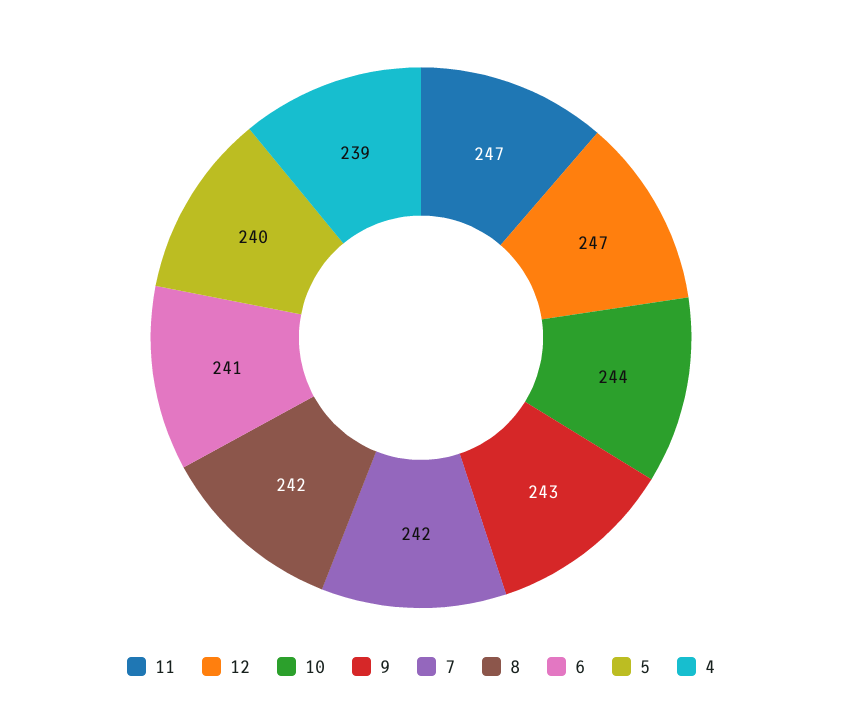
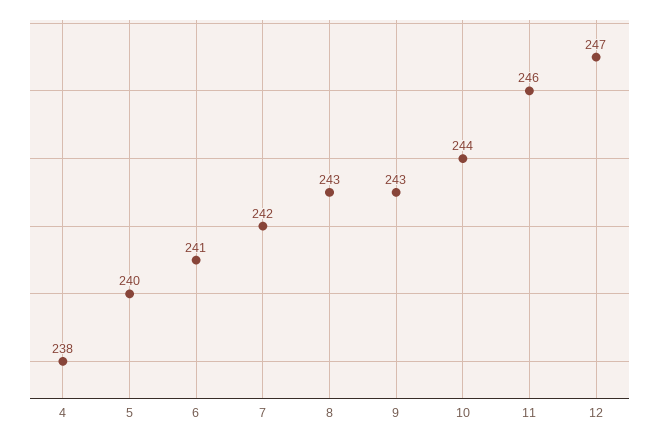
11: 247 -> 246
8: 242 -> 243
4: 239 -> 238

